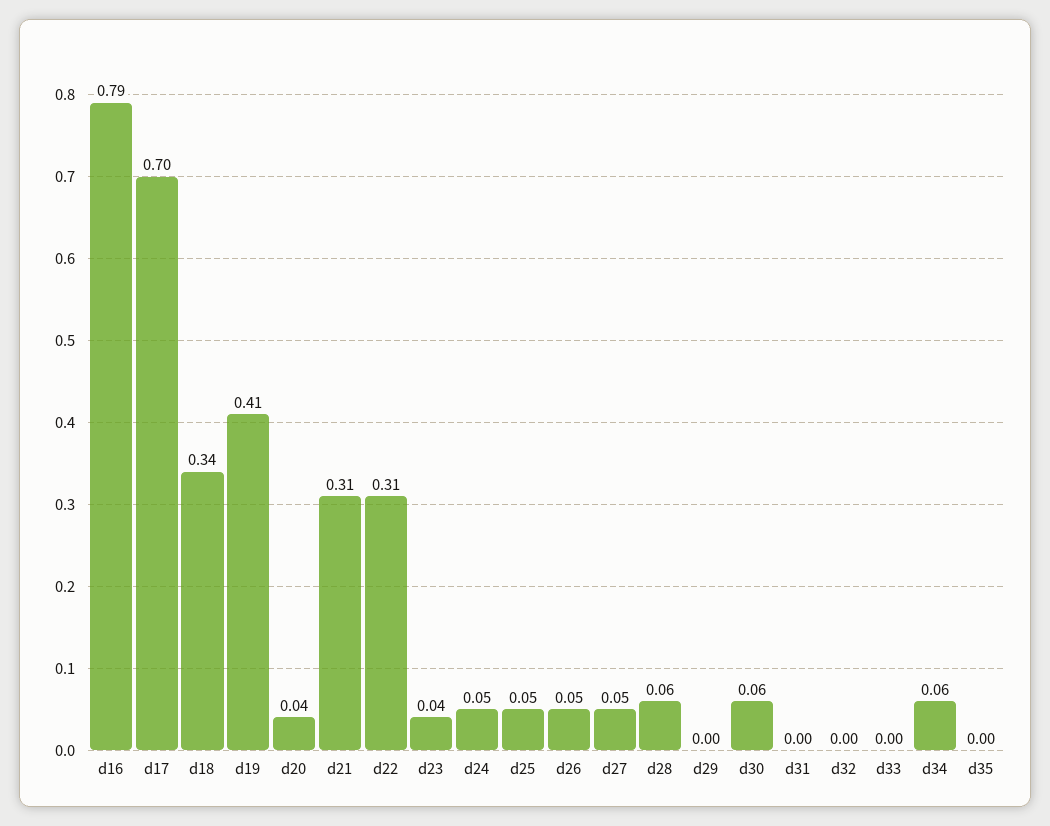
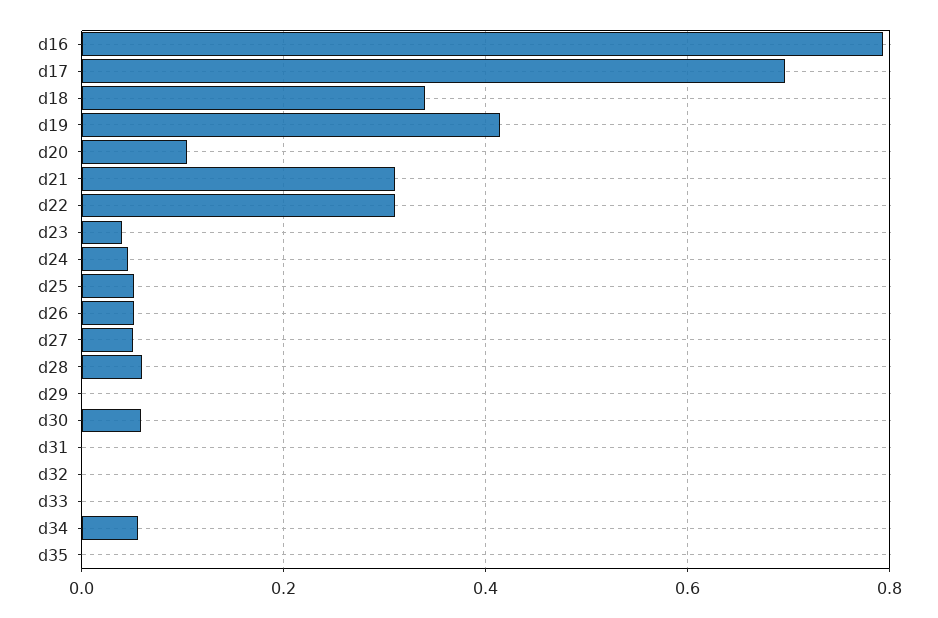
d20: 0.04 -> 0.1

